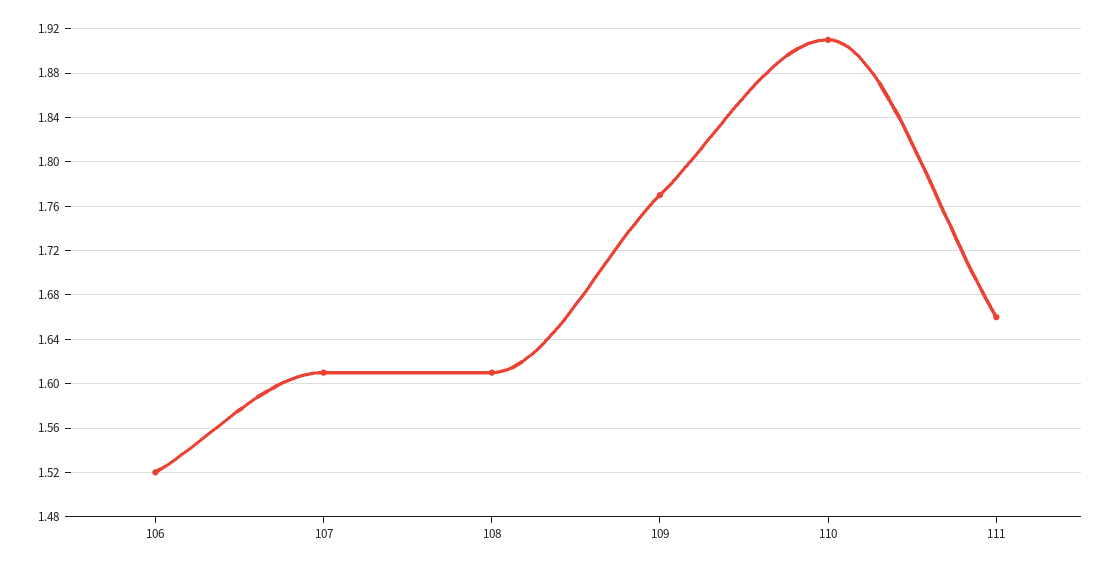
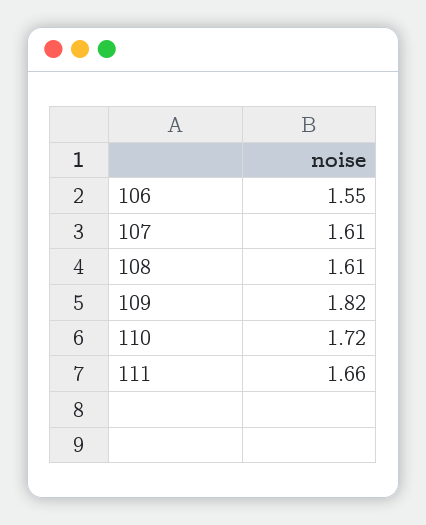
106: 1.52 -> 1.55
109: 1.77 -> 1.82
110: 1.91 -> 1.72

